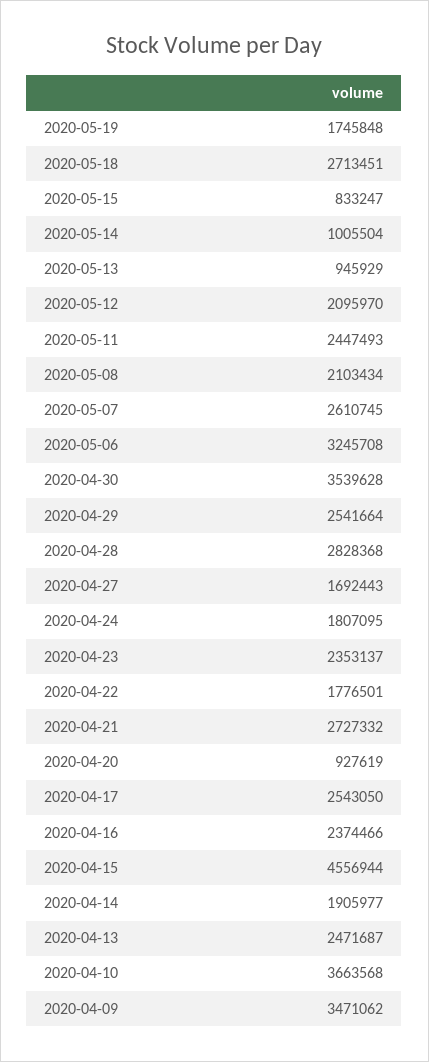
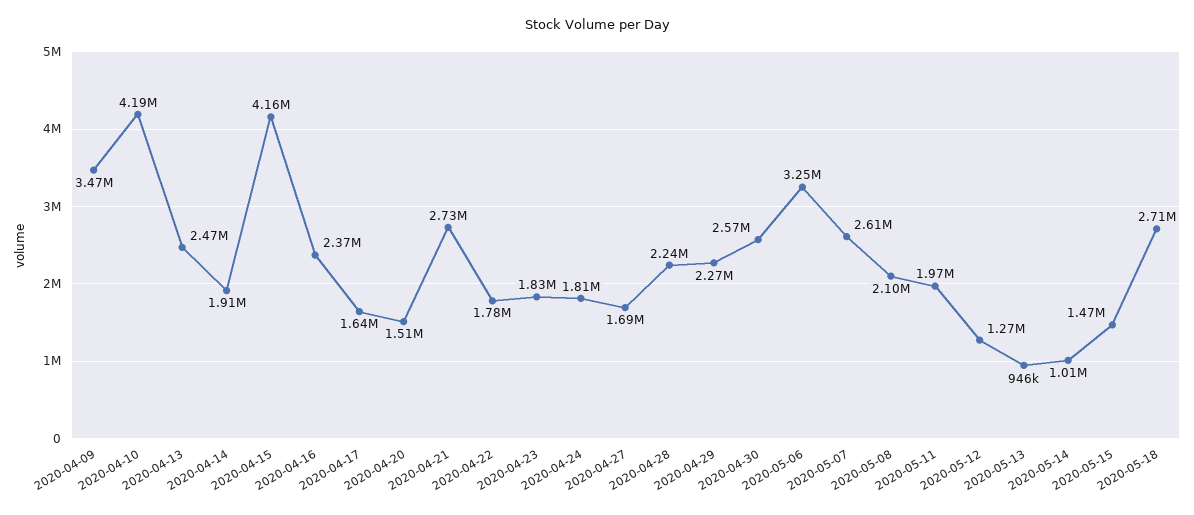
2020-05-19: 1745848 -> none
2020-05-15: 833247 -> 1470000
2020-05-12: 2095970 -> 1270000
2020-05-11: 2447493 -> 1970000
2020-04-30: 3539628 -> 2570000
2020-04-29: 2541664 -> 2270000
2020-04-28: 2828368 -> 2240000
2020-04-23: 2353137 -> 1830000
2020-04-20: 927619 -> 1510000
2020-04-17: 2543050 -> 1640000
2020-04-15: 4556944 -> 4160000
2020-04-10: 3663568 -> 4190000

